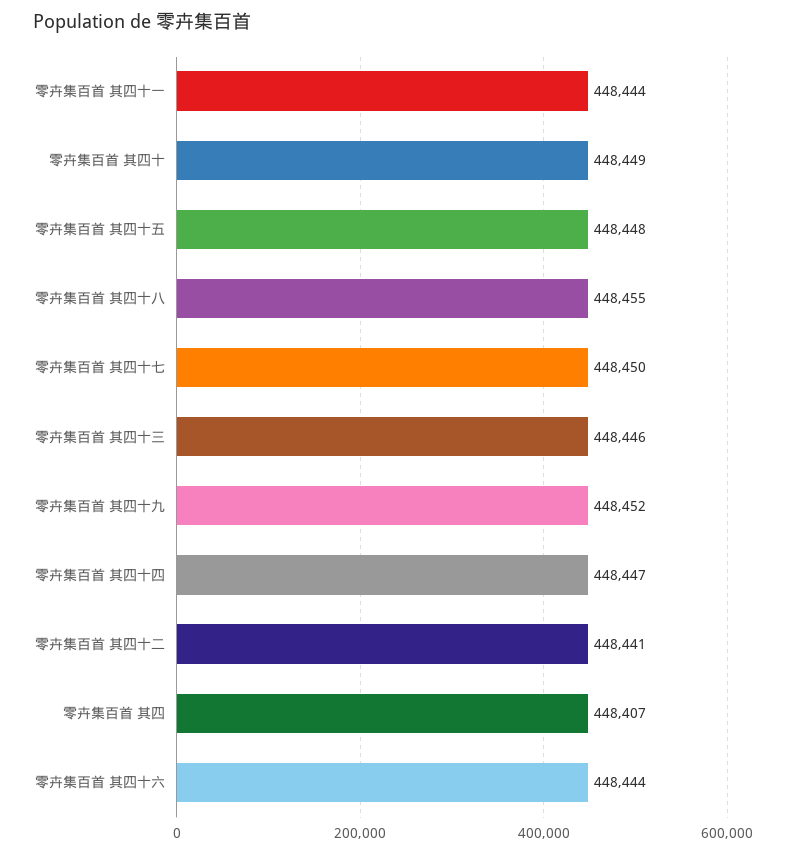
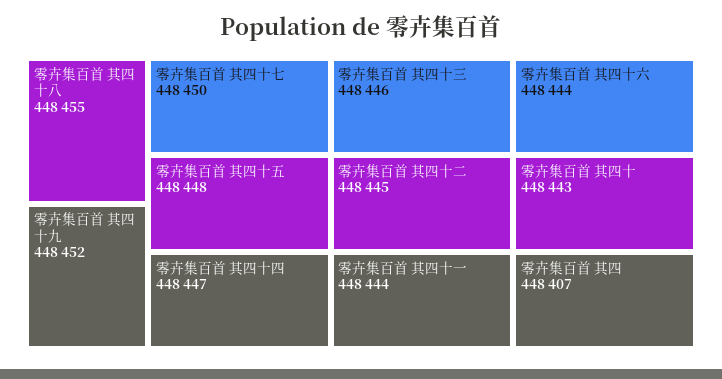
零卉集百首 其四十: 448449 -> 448443
零卉集百首 其四十二: 448441 -> 448445

